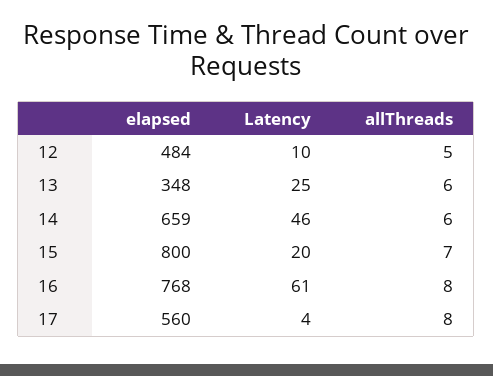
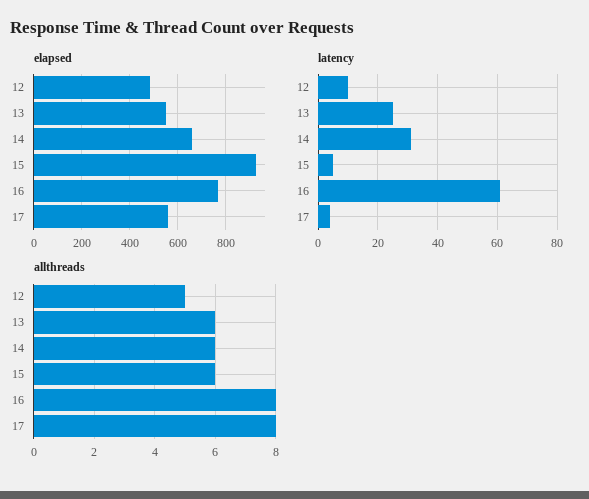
elapsed, 13: 348 -> 550
Latency, 14: 46 -> 30
elapsed, 15: 800 -> 925
Latency, 15: 20 -> 5
allThreads, 15: 7 -> 6

